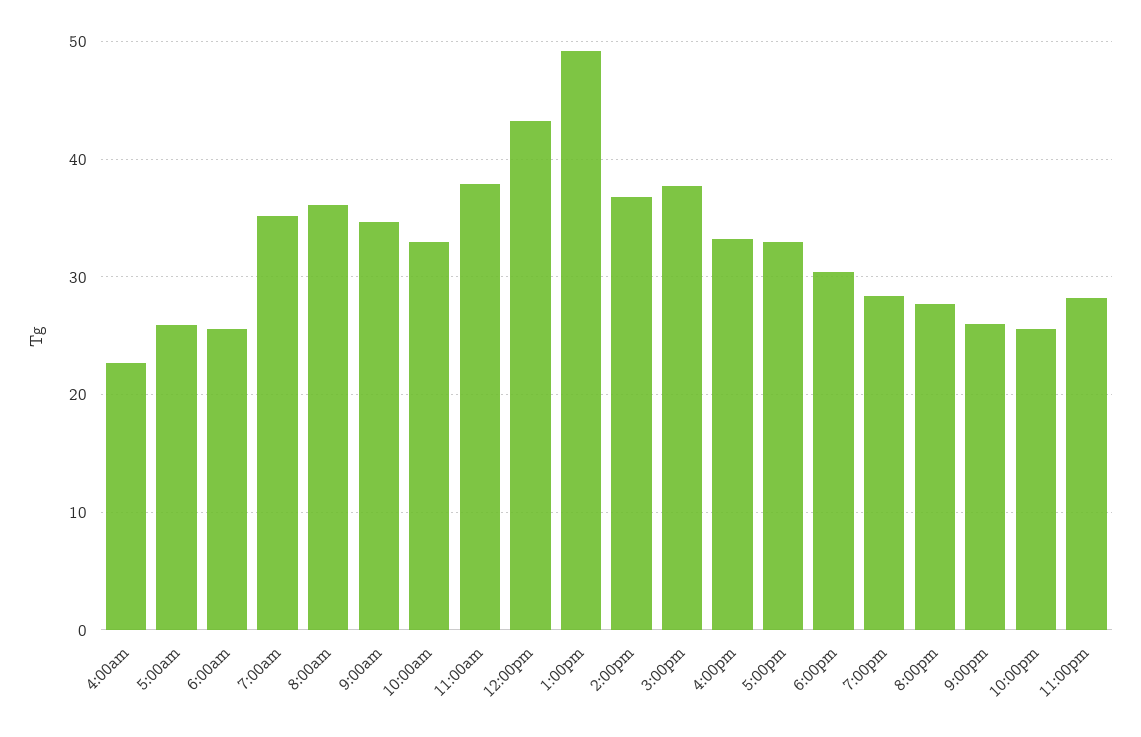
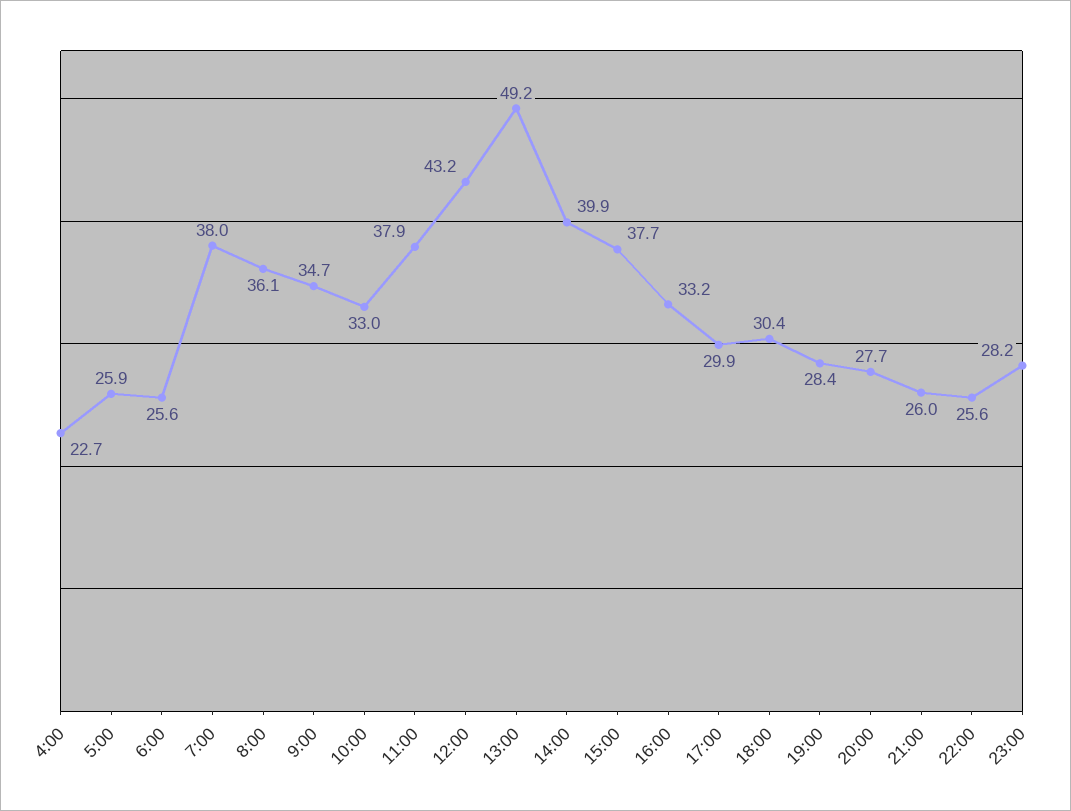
7:00am: 35 -> 38
2:00pm: 37 -> 39.9
5:00pm: 33 -> 29.9

